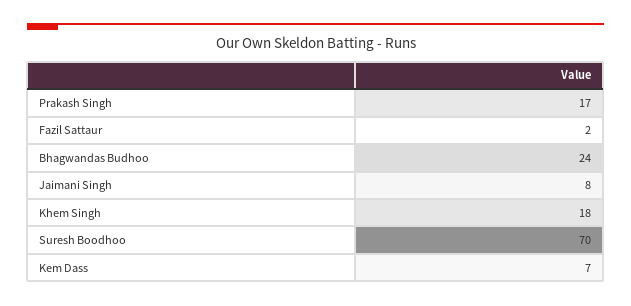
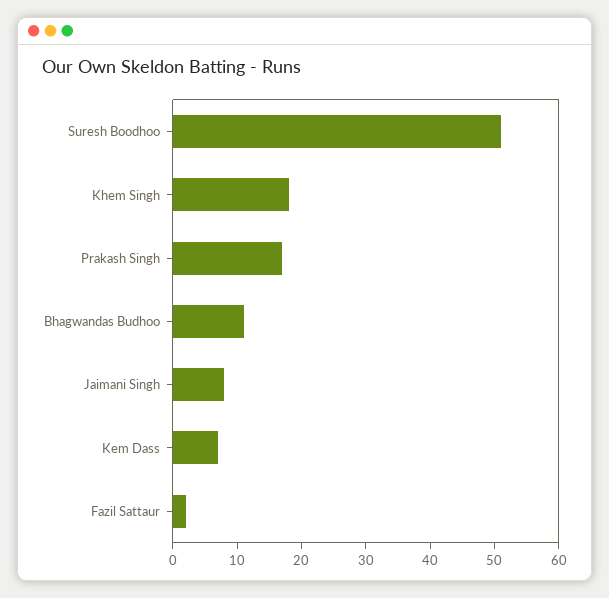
Bhagwandas Budhoo: 24 -> 10
Suresh Boodhoo: 70 -> 50

